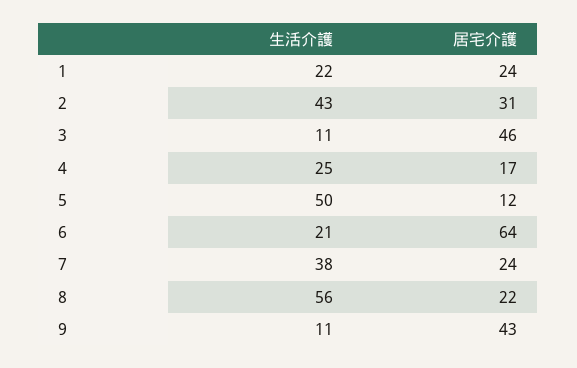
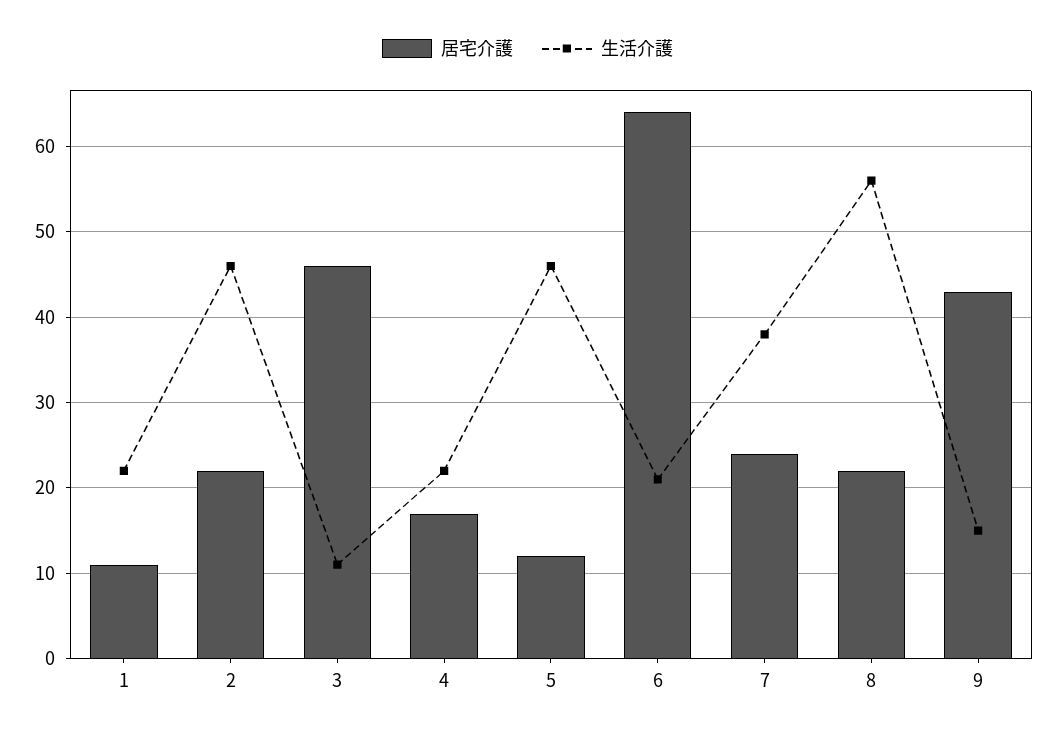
居宅介護, 1: 24 -> 11
生活介護, 2: 43 -> 46
居宅介護, 2: 31 -> 22
生活介護, 4: 25 -> 22
生活介護, 5: 50 -> 46
生活介護, 9: 11 -> 15

